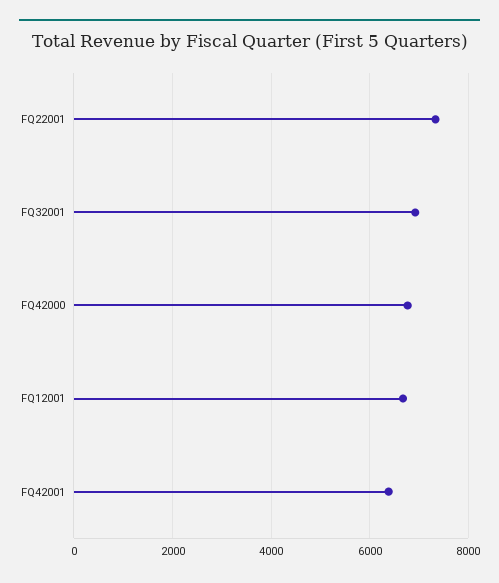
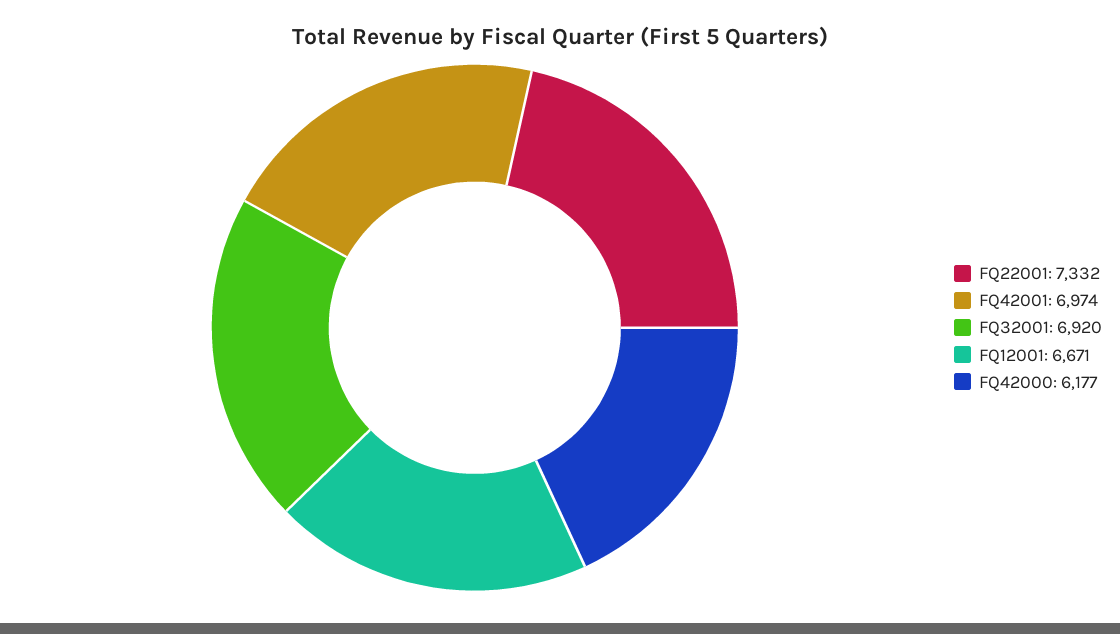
FQ42000: 6800 -> 6177
FQ42001: 6400 -> 6974

